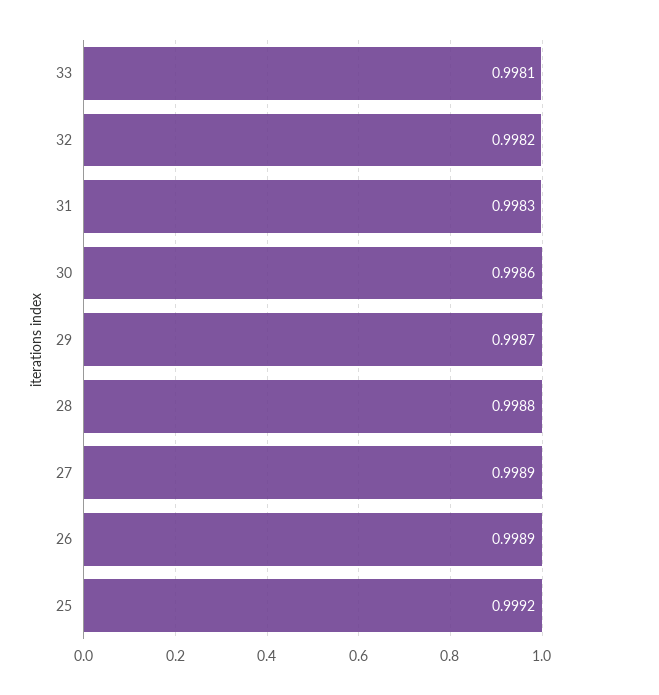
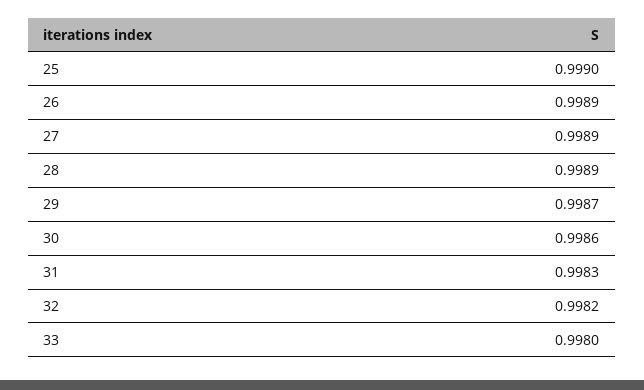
33: 0.9981 -> 0.998
28: 0.9988 -> 0.9989
25: 0.9992 -> 0.999

